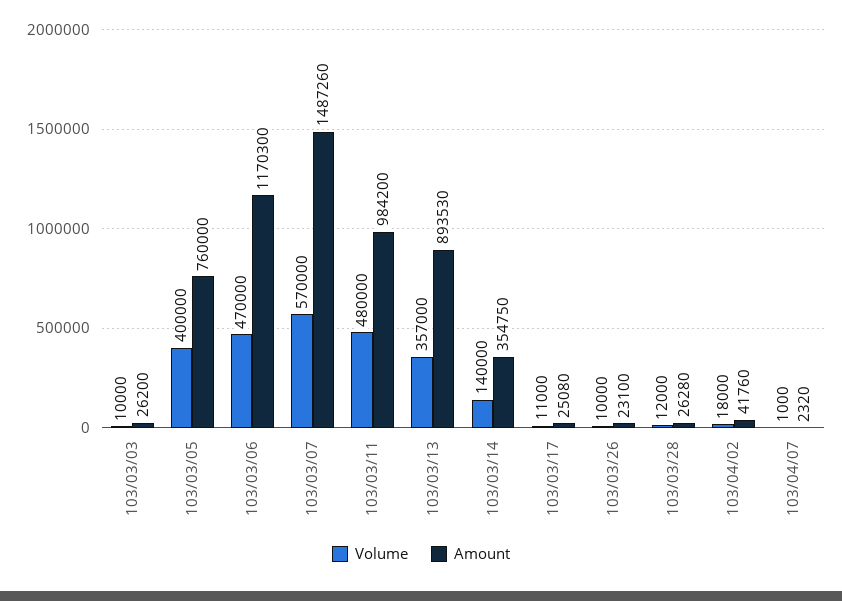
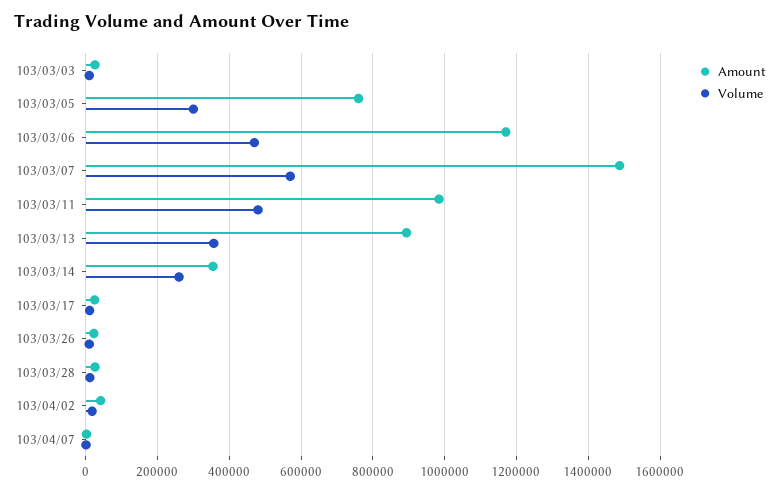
Volume, 103/03/05: 400000 -> 300000
Volume, 103/03/14: 140000 -> 260000

